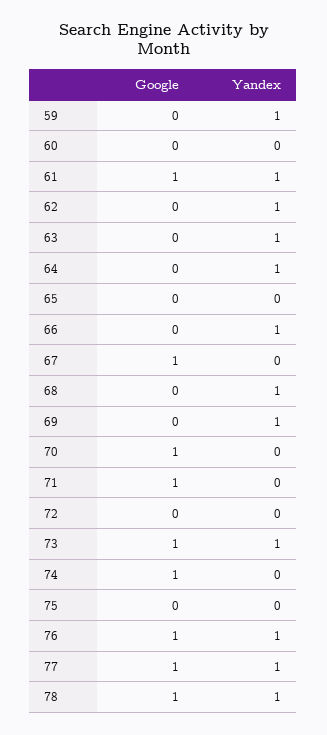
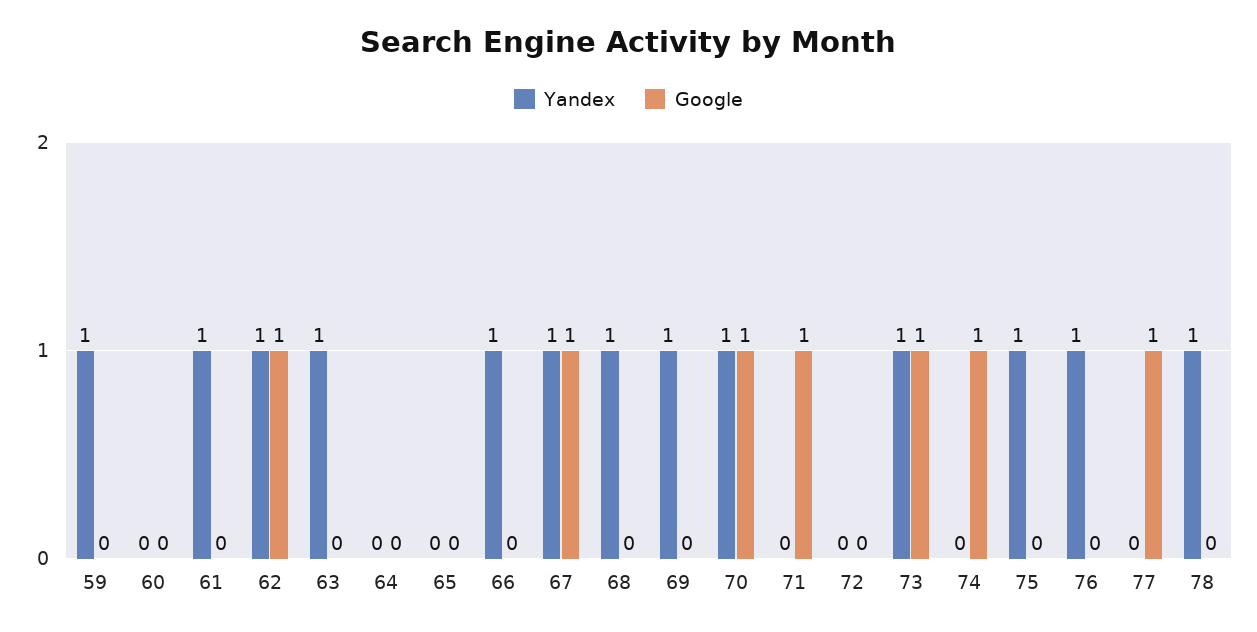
Google, 61: 1 -> 0
Google, 62: 0 -> 1
Yandex, 64: 1 -> 0
Yandex, 67: 0 -> 1
Yandex, 70: 0 -> 1
Yandex, 75: 0 -> 1
Google, 76: 1 -> 0
Yandex, 77: 1 -> 0
Google, 78: 1 -> 0

